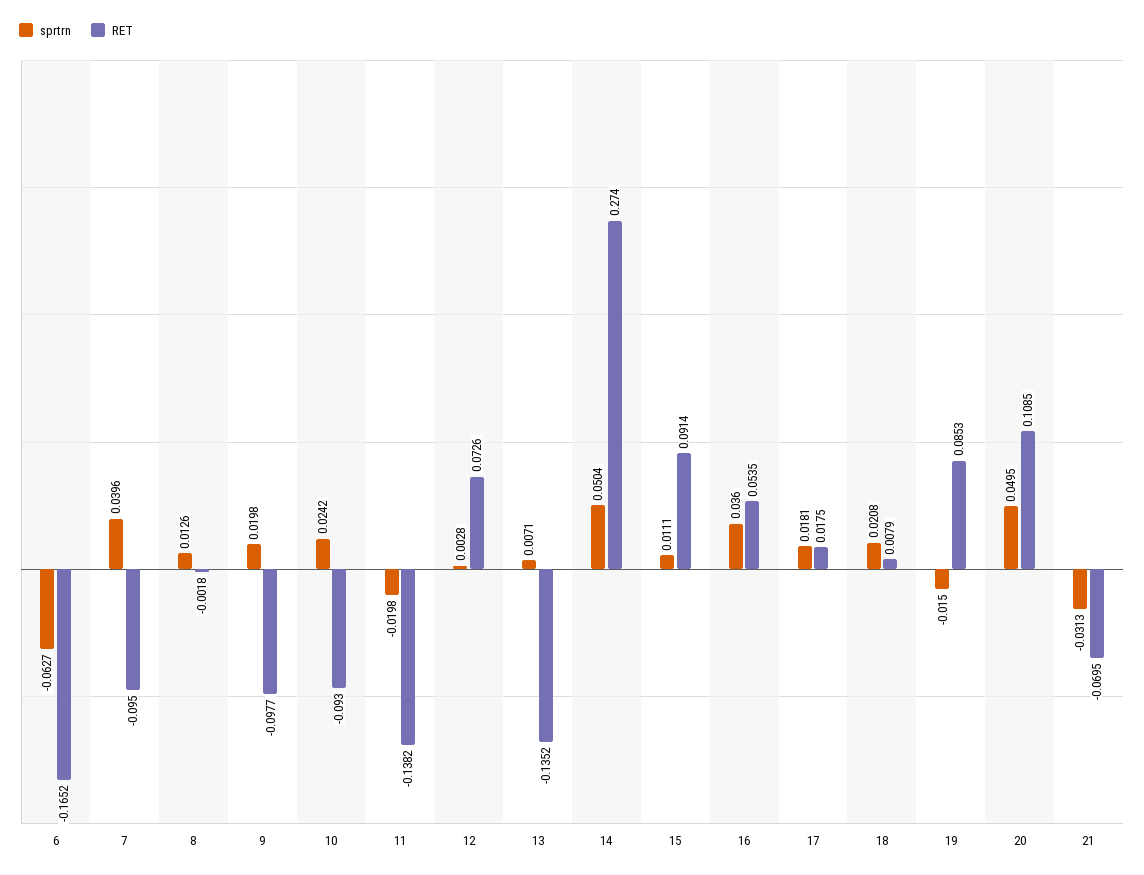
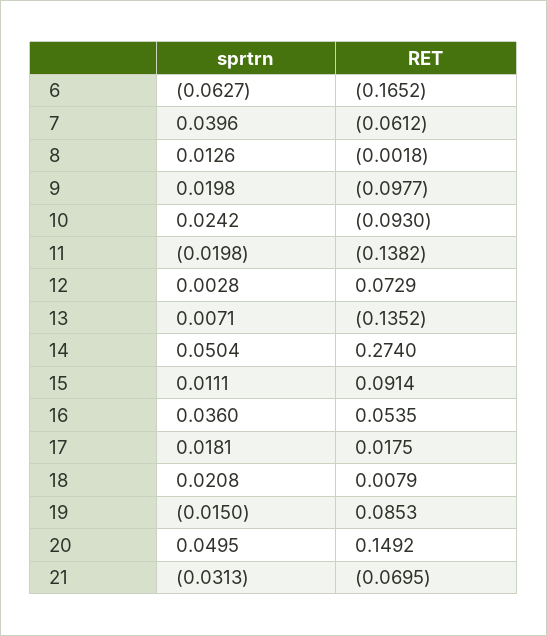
RET, 7: -0.095 -> -0.0612
RET, 12: 0.0726 -> 0.0729
RET, 20: 0.1085 -> 0.1492

